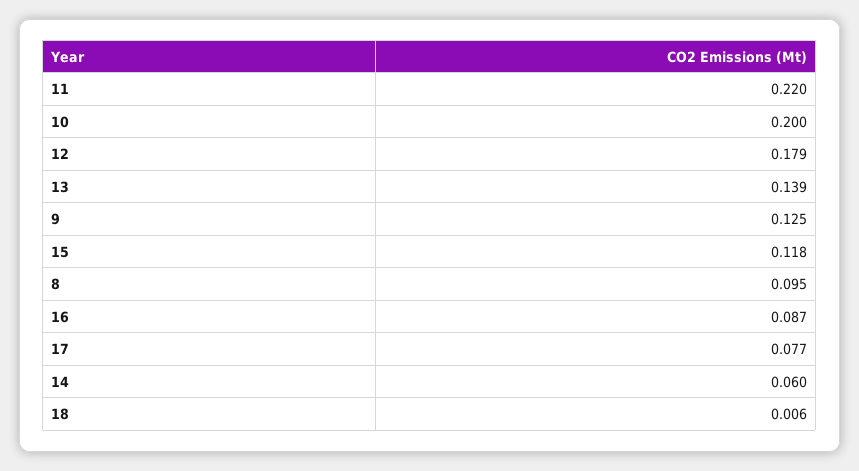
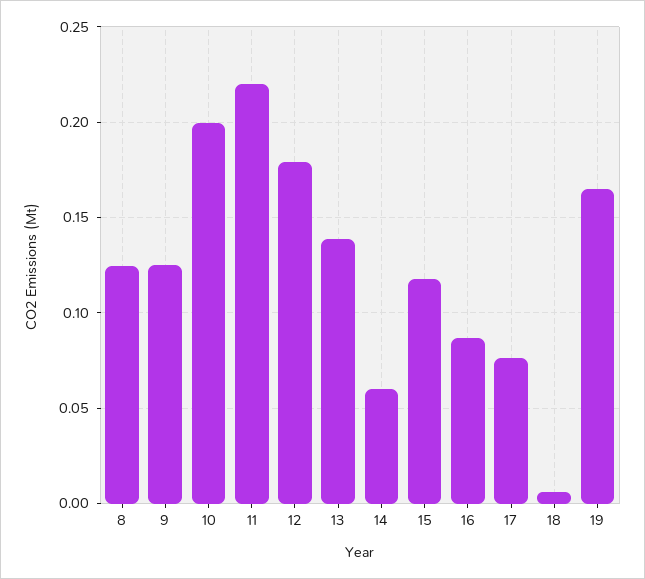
8: 0.095 -> 0.125
19: none -> 0.165

